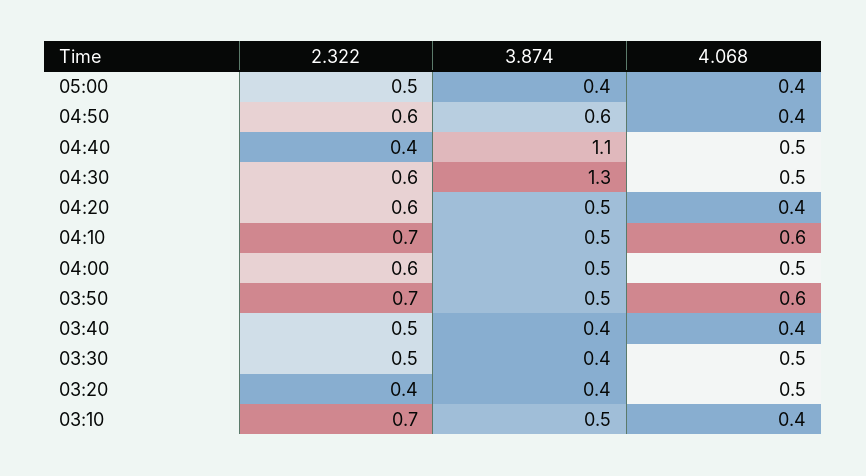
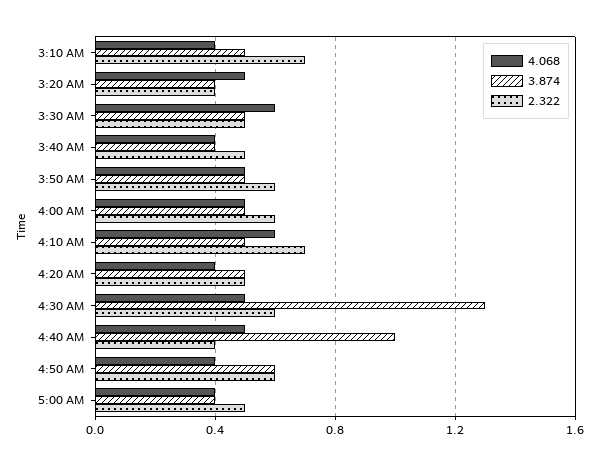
3.874, 04:40: 1.1 -> 1
2.322, 04:20: 0.6 -> 0.5
2.322, 03:50: 0.7 -> 0.6
4.068, 03:50: 0.6 -> 0.5
3.874, 03:30: 0.4 -> 0.5
4.068, 03:30: 0.5 -> 0.6

